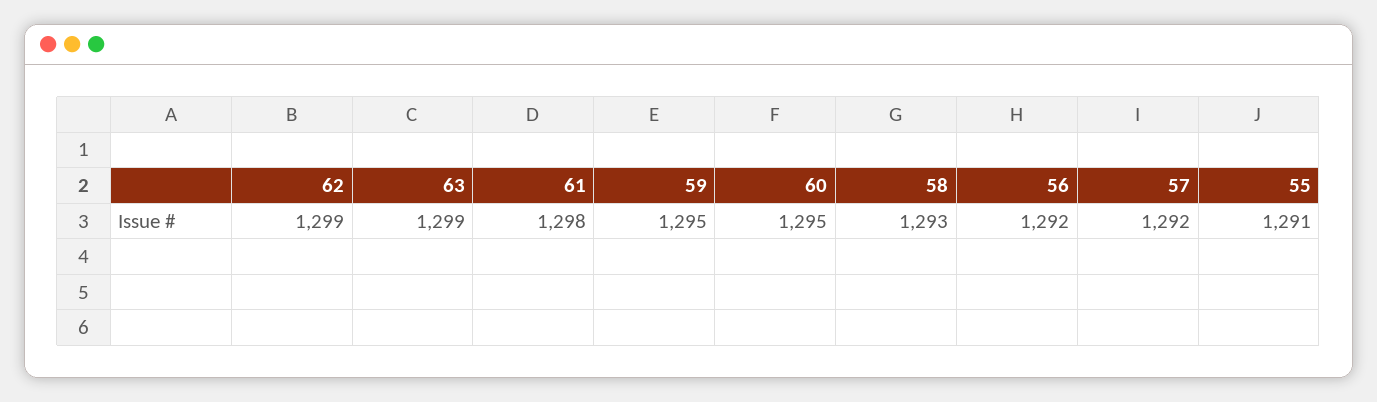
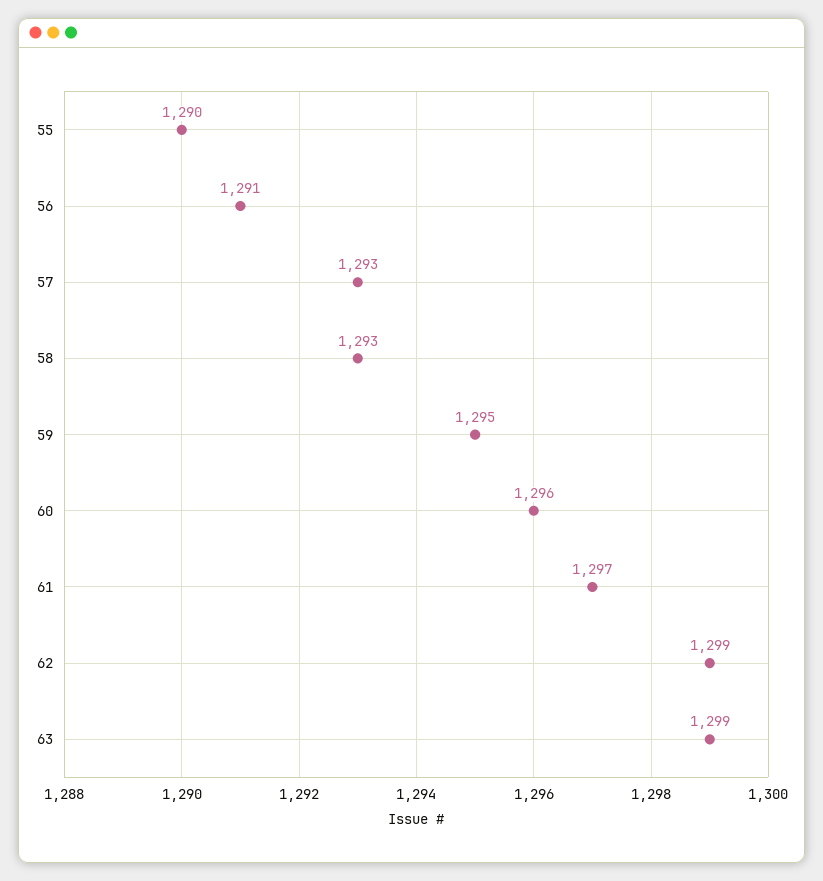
61: 1298 -> 1297
60: 1295 -> 1296
56: 1292 -> 1291
57: 1292 -> 1293
55: 1291 -> 1290

